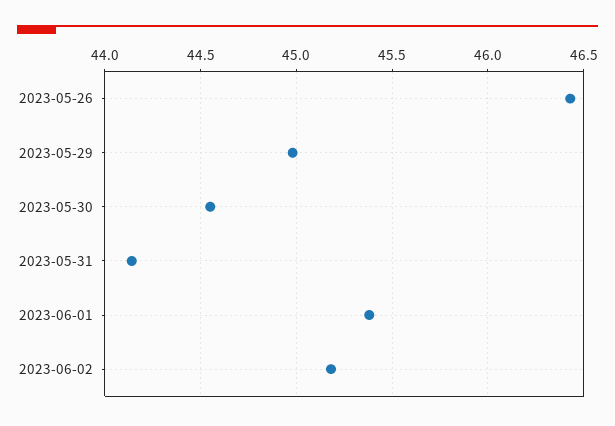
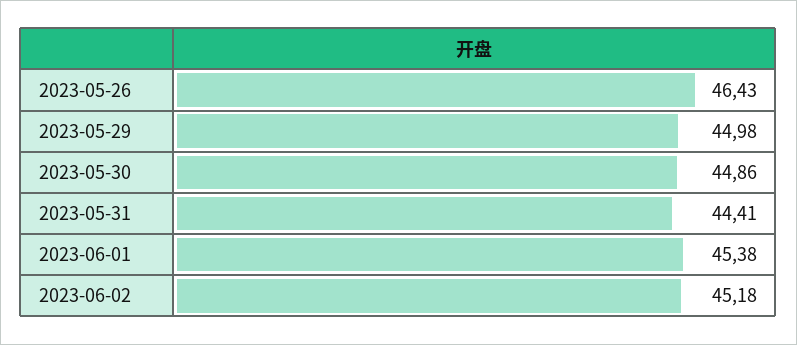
2023-05-30: 44.55 -> 44.86
2023-05-31: 44.15 -> 44.41

